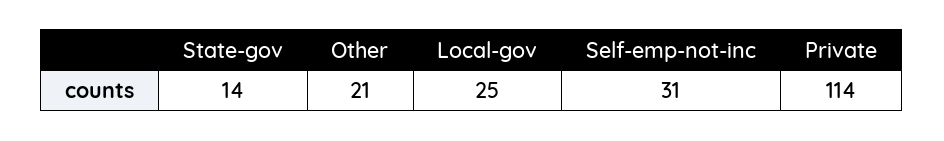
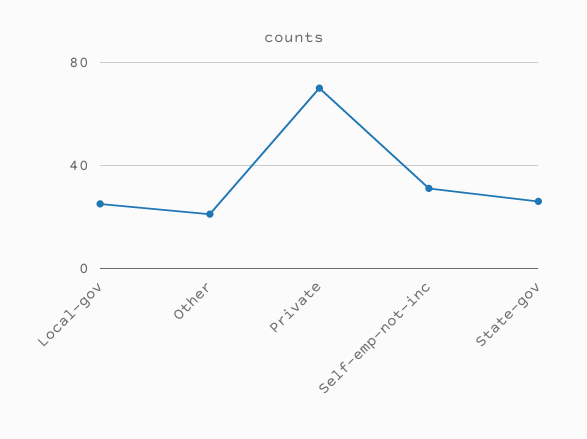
State-gov: 14 -> 25
Private: 114 -> 70

